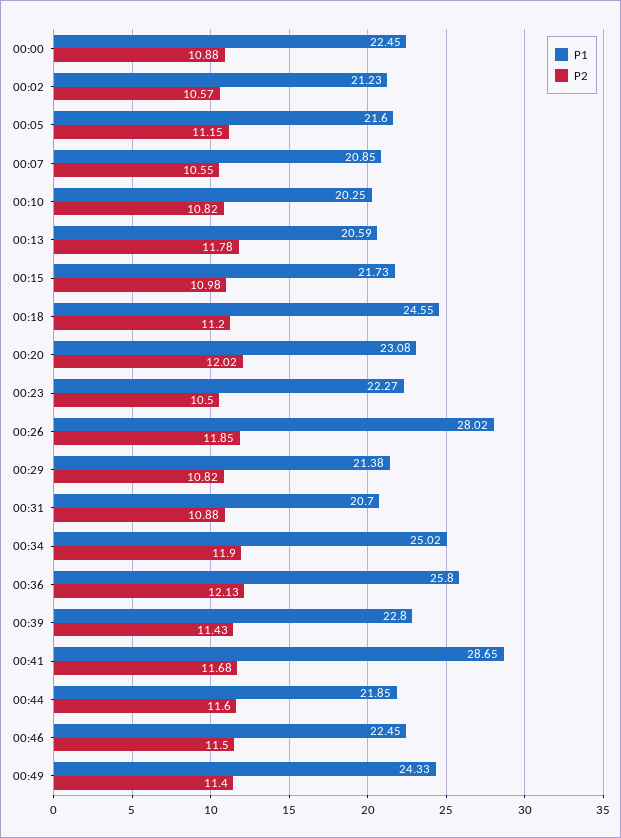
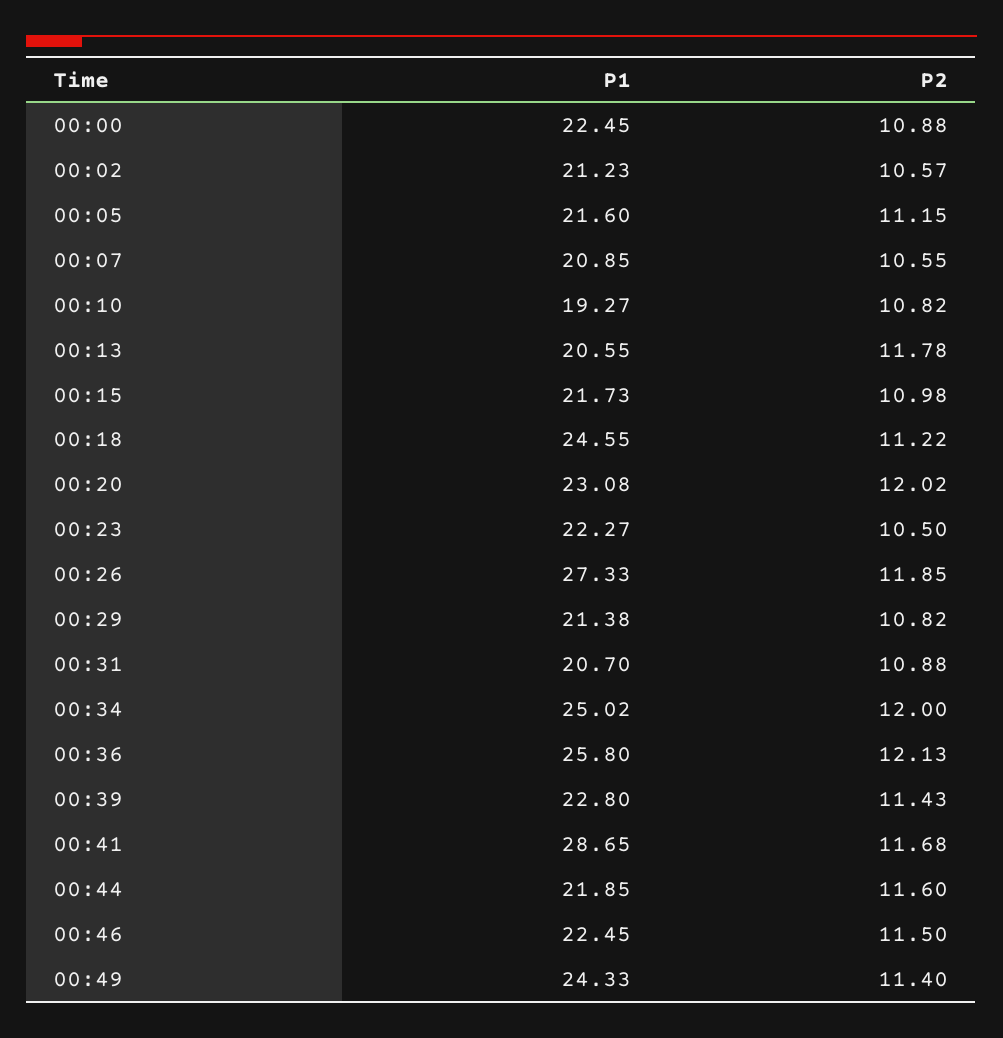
P1, 00:10: 20.25 -> 19.27
P1, 00:13: 20.59 -> 20.55
P2, 00:18: 11.2 -> 11.22
P1, 00:26: 28.02 -> 27.33
P2, 00:34: 11.9 -> 12

